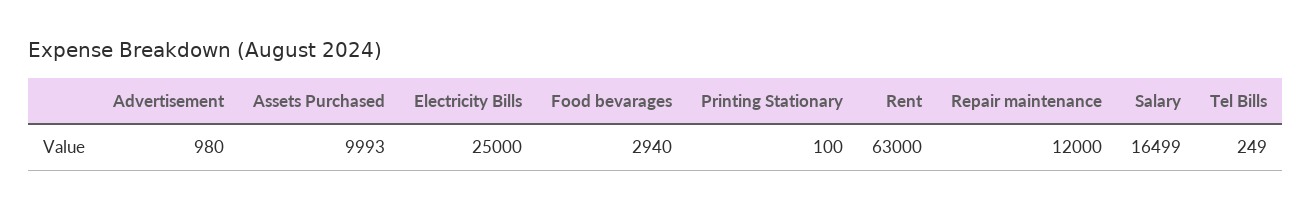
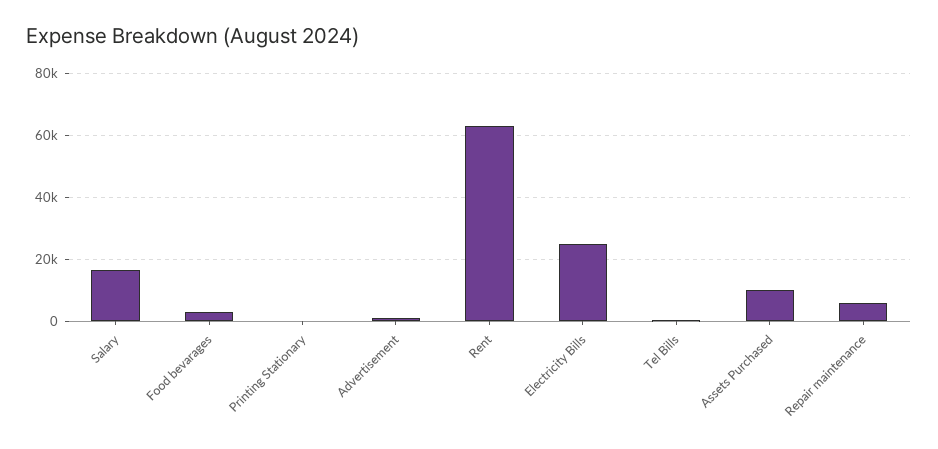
Repair maintenance: 12000 -> 6000

